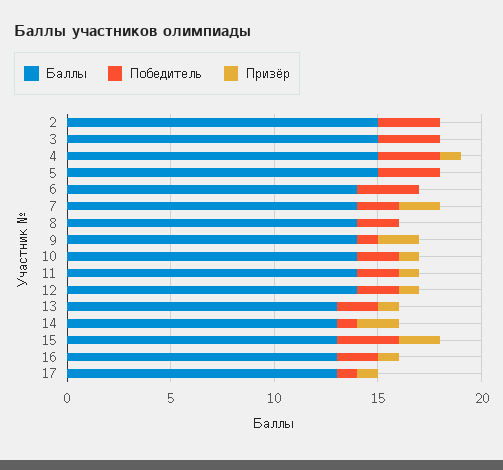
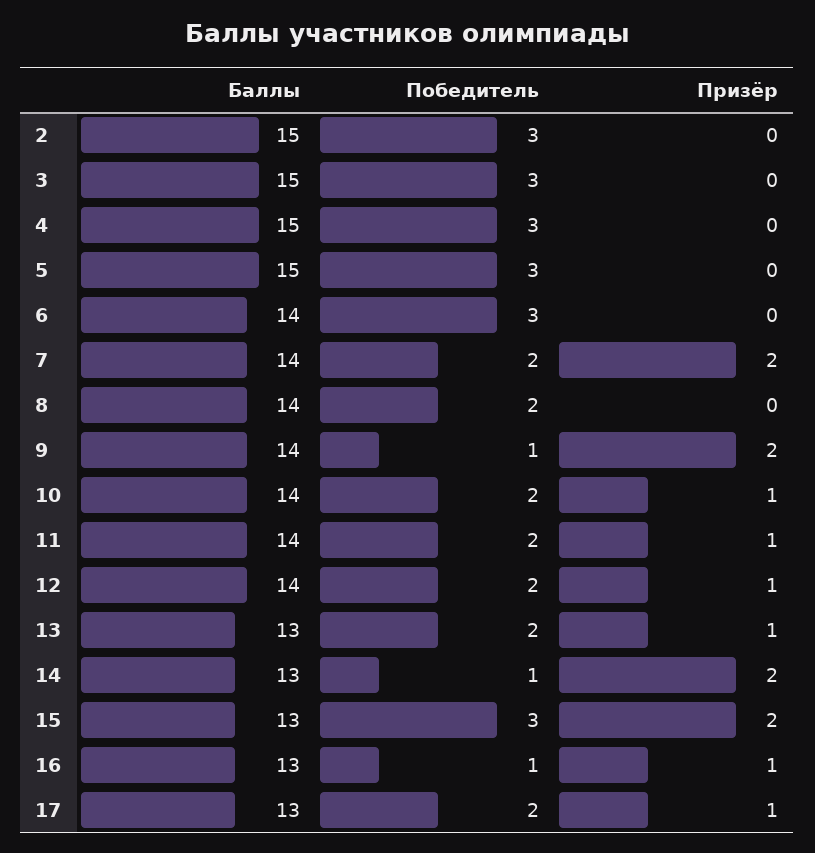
Призёр, 4: 1 -> 0
Победитель, 16: 2 -> 1
Победитель, 17: 1 -> 2

